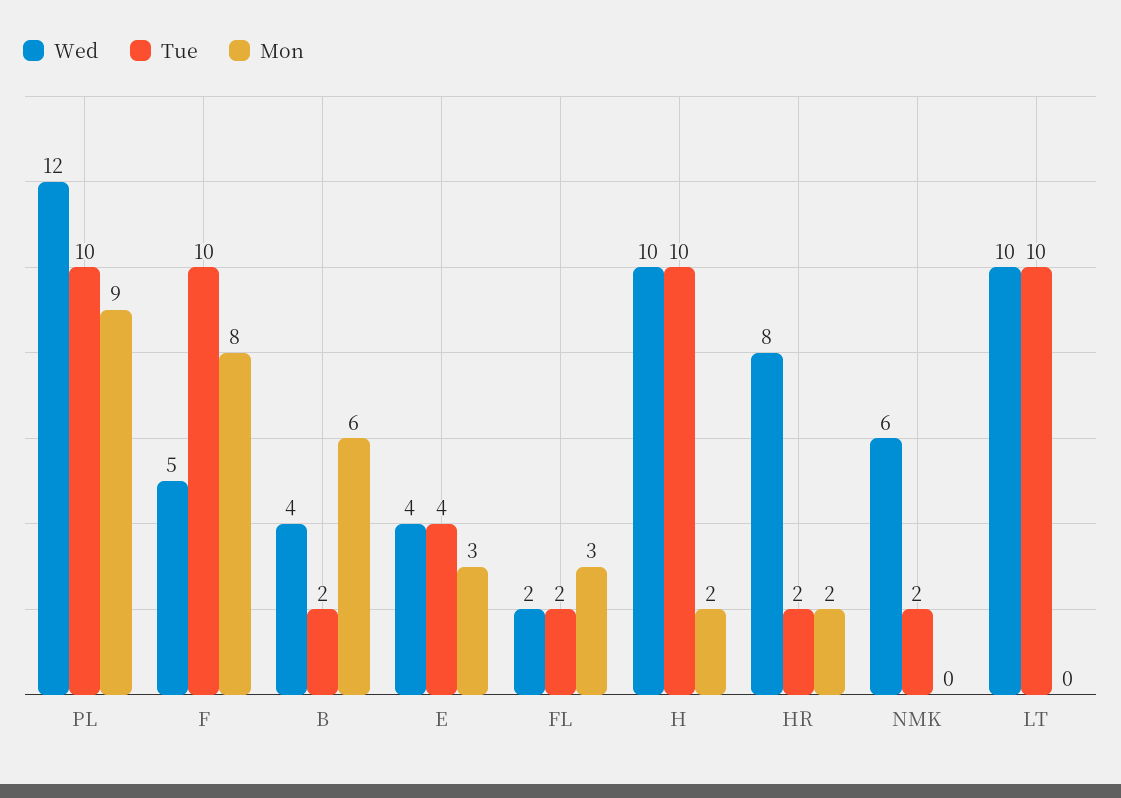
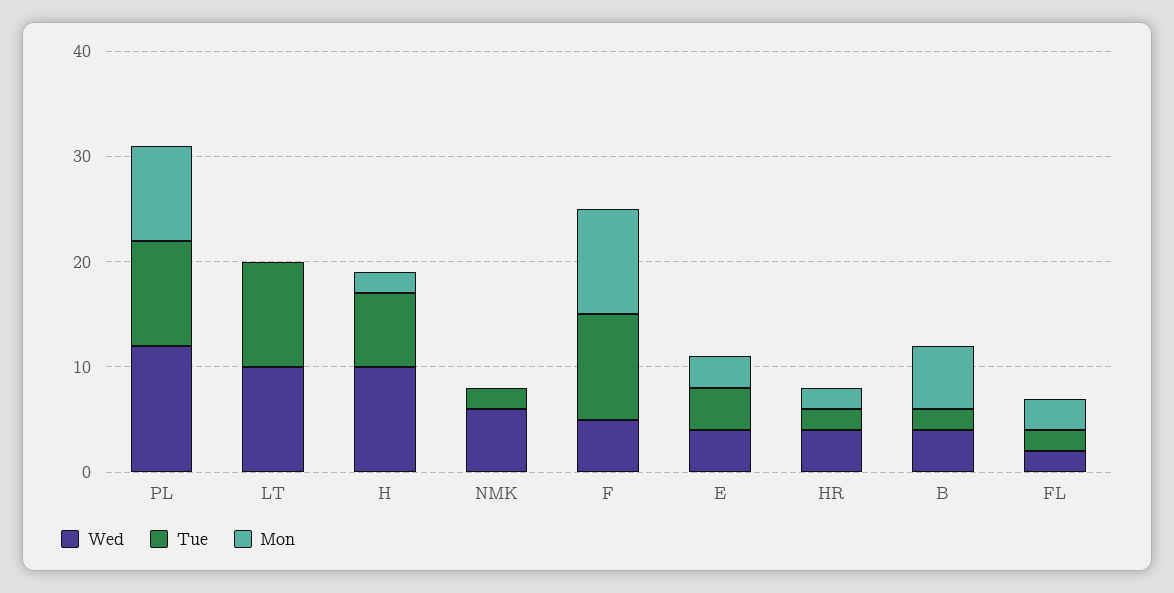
Mon, F: 8 -> 10
Tue, H: 10 -> 7
Wed, HR: 8 -> 4

